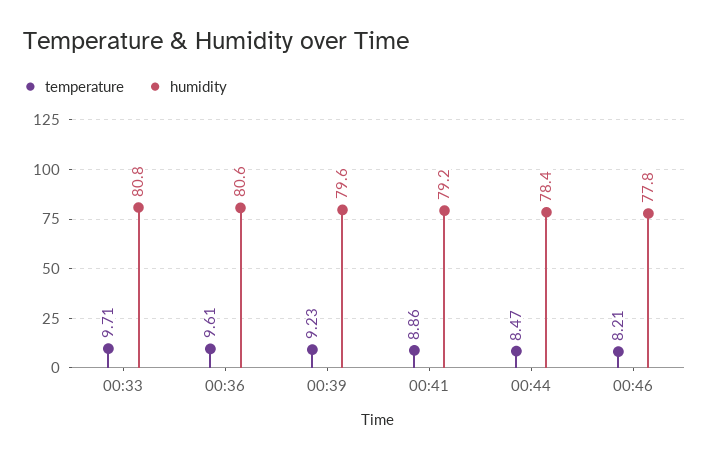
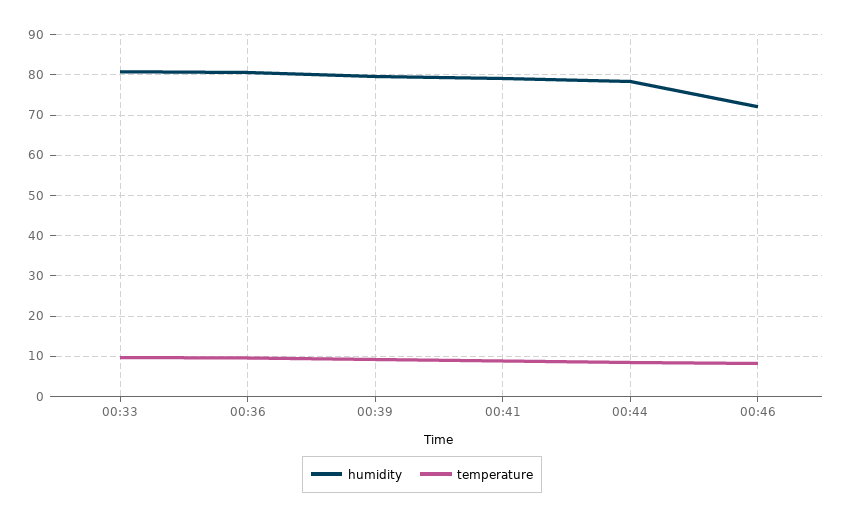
humidity, 00:46: 77.8 -> 72

